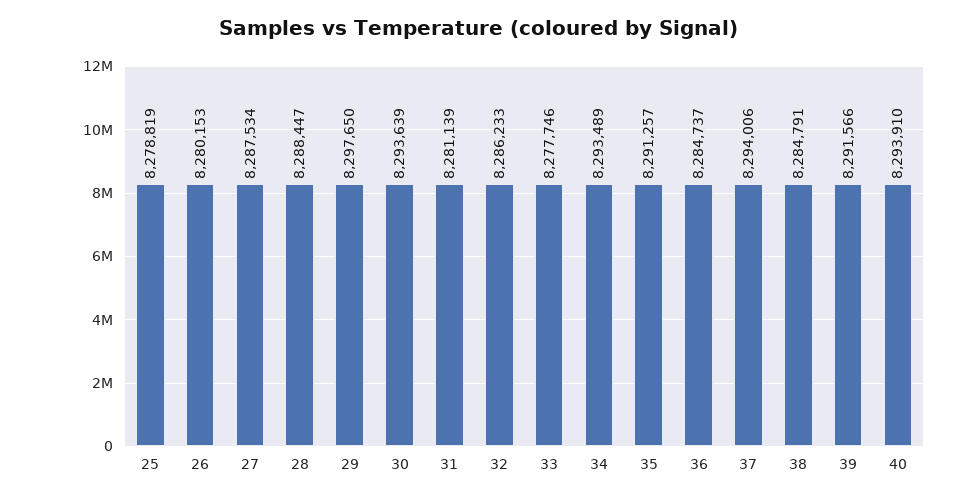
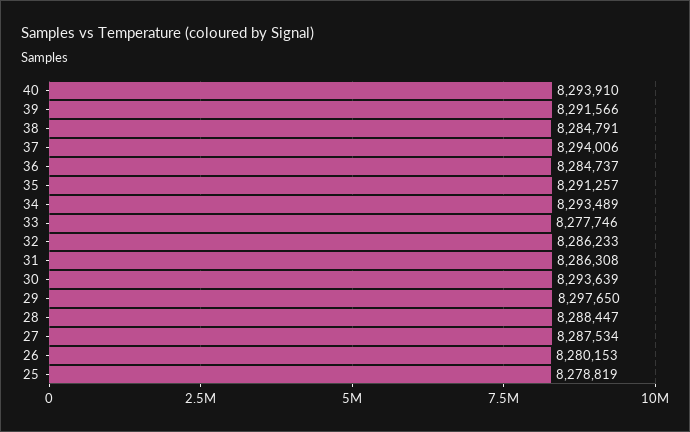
31: 8281139 -> 8286308

